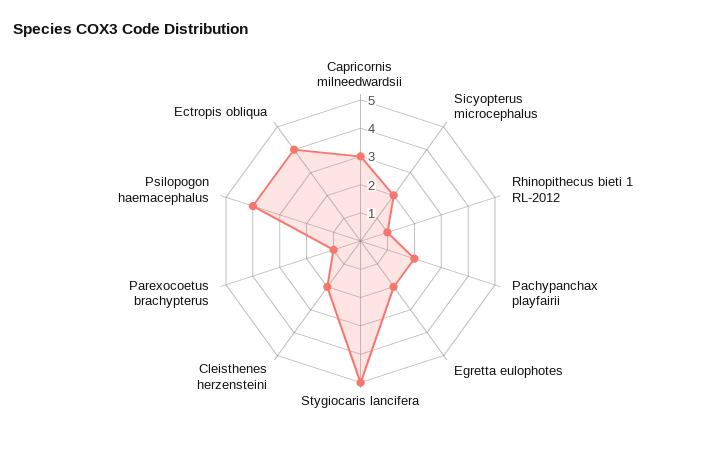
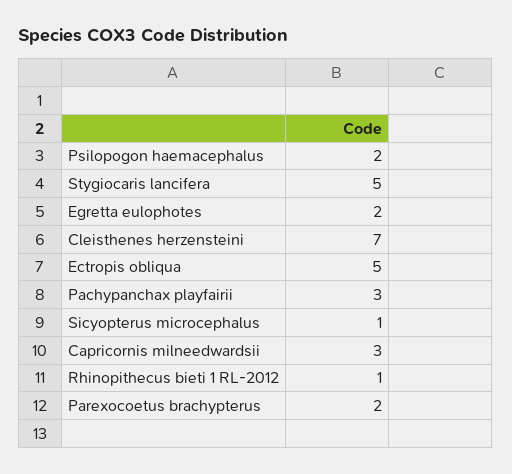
Sicyopterus microcephalus: 2 -> 1
Pachypanchax playfairii: 2 -> 3
Cleisthenes herzensteini: 2 -> 7
Parexocoetus brachypterus: 1 -> 2
Psilopogon haemacephalus: 4 -> 2
Ectropis obliqua: 4 -> 5

